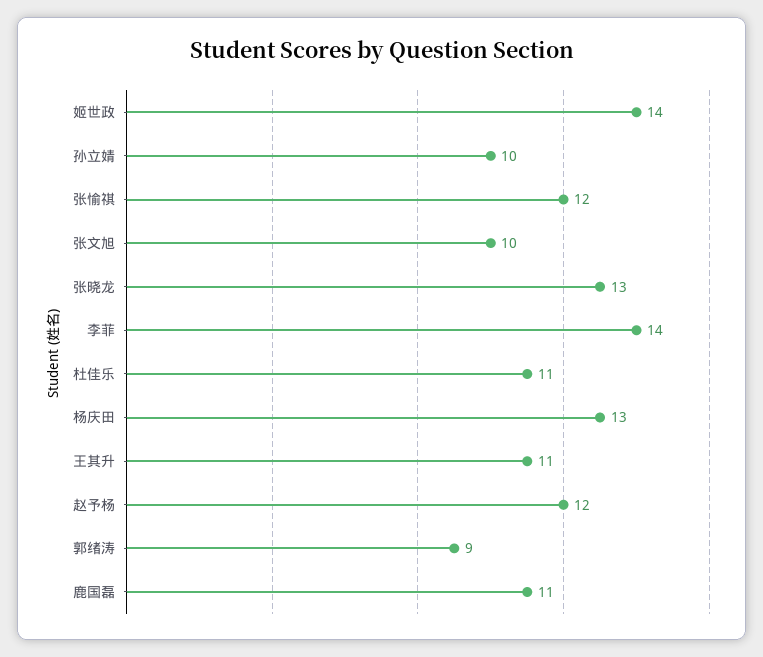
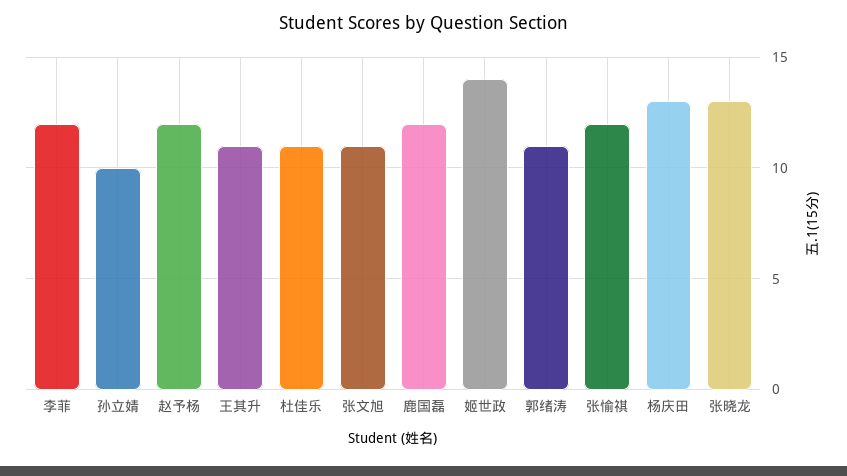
张文旭: 10 -> 11
李菲: 14 -> 12
郭绪涛: 9 -> 11
鹿国磊: 11 -> 12

